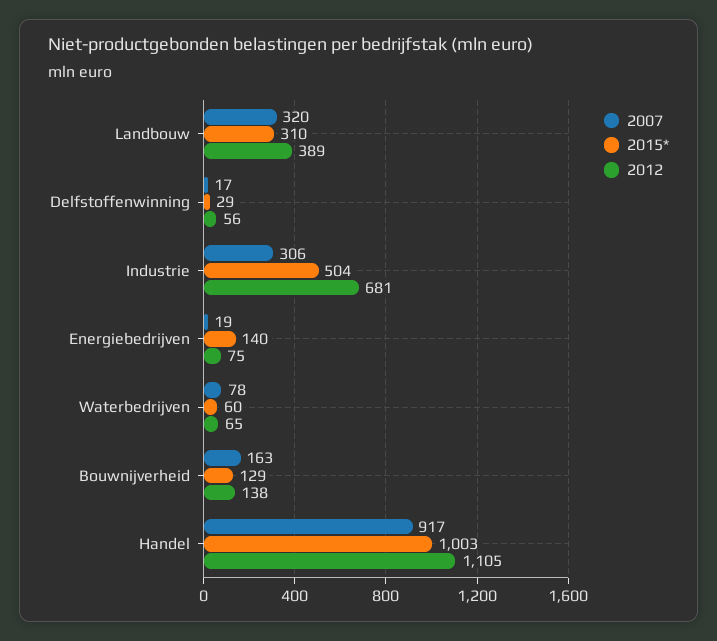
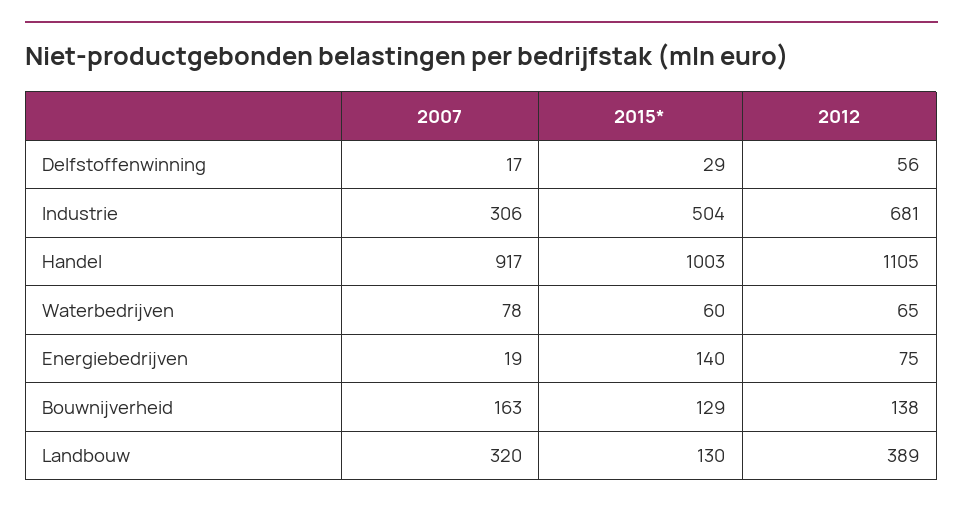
2015*, Landbouw: 310 -> 130

